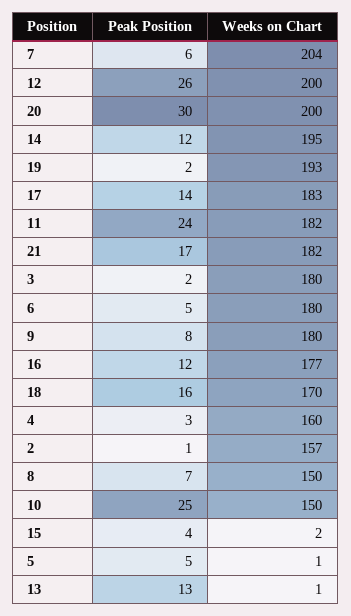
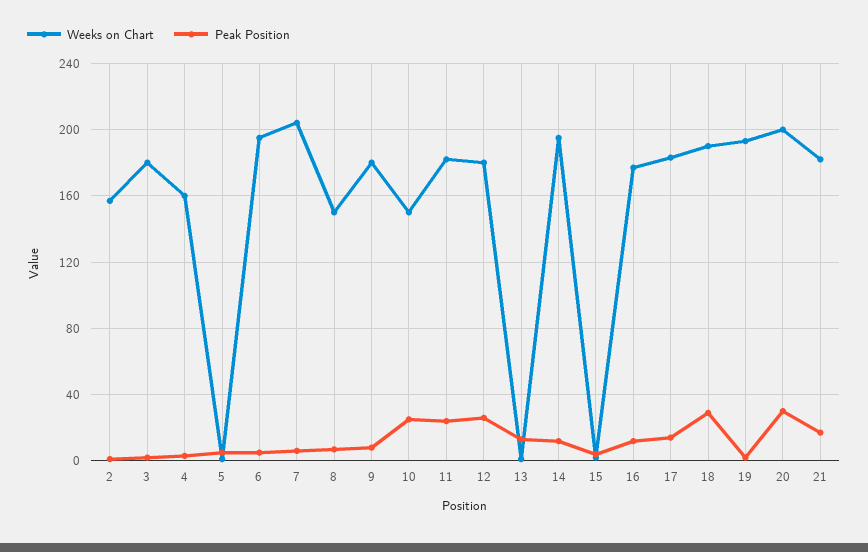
Weeks on Chart, 12: 200 -> 180
Weeks on Chart, 6: 180 -> 195
Peak Position, 18: 16 -> 30
Weeks on Chart, 18: 170 -> 190

